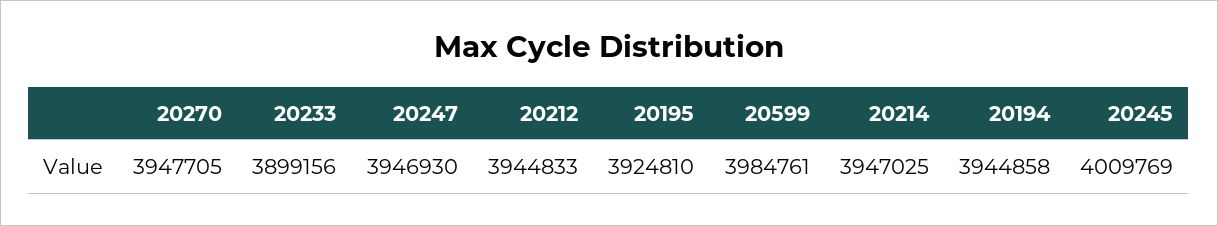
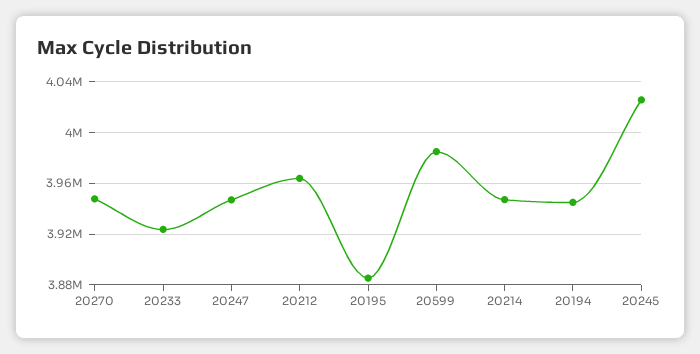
20233: 3899156 -> 3925000
20212: 3944833 -> 3965000
20195: 3924810 -> 3885000
20245: 4009769 -> 4025000

